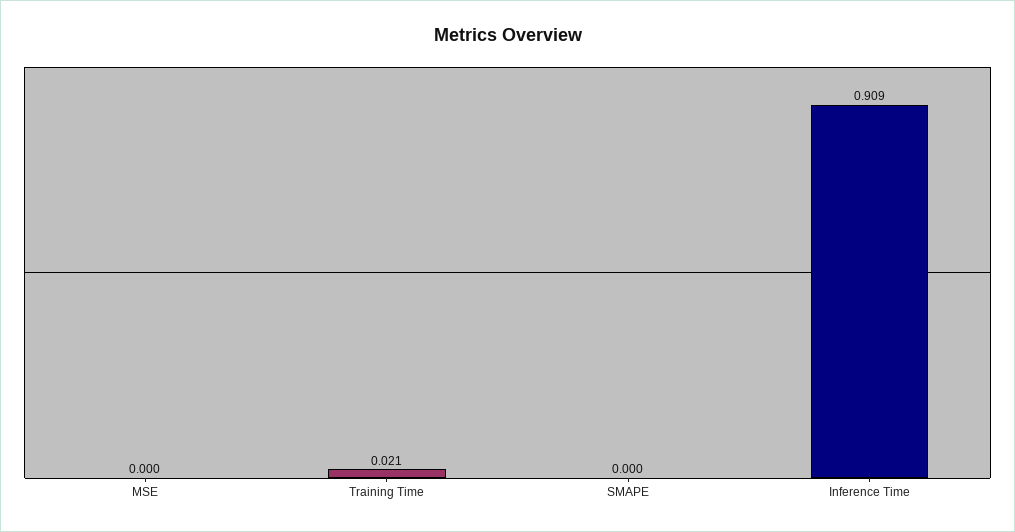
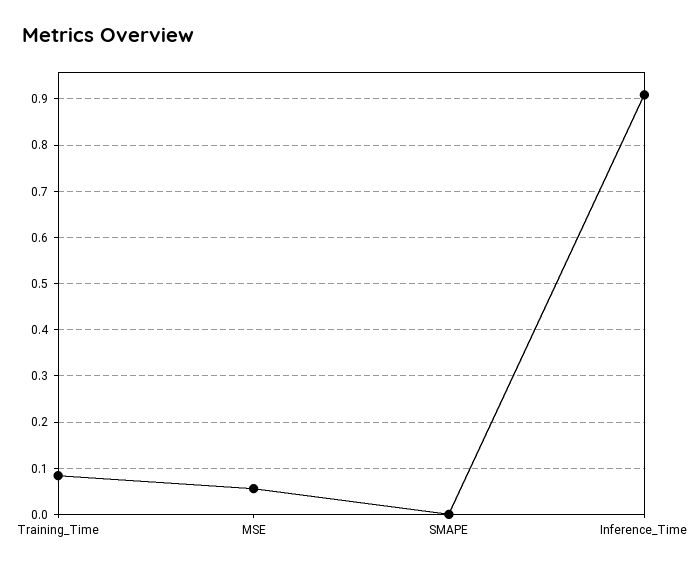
MSE: 0 -> 0.06
Training Time: 0.021 -> 0.08

